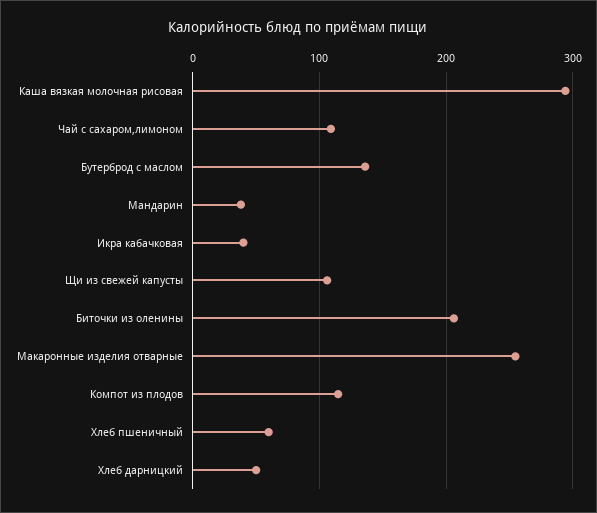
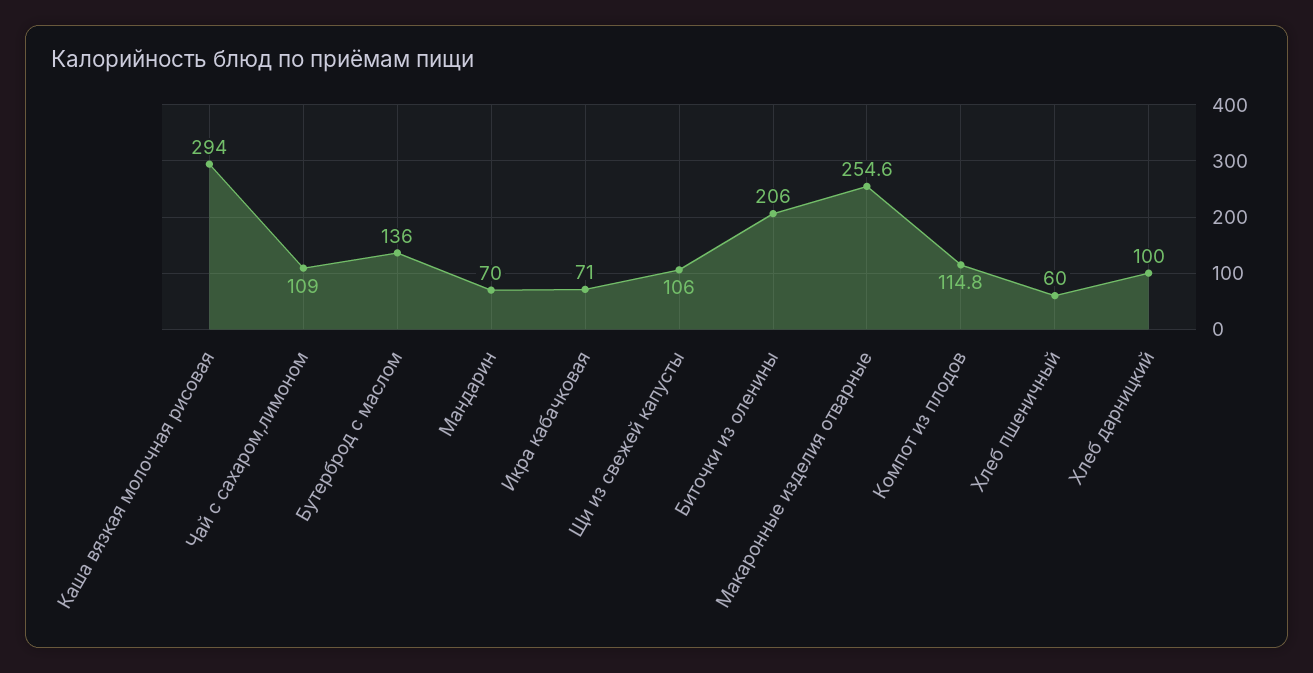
Мандарин: 40 -> 70
Икра кабачковая: 40 -> 71
Хлеб дарницкий: 50 -> 100

